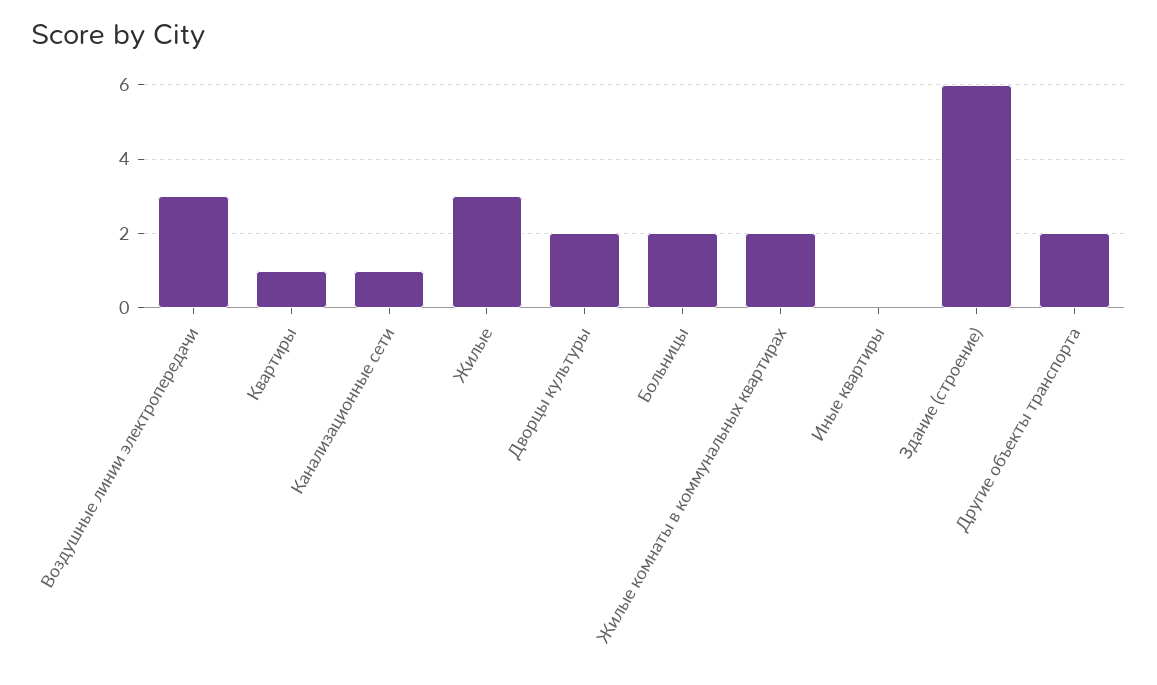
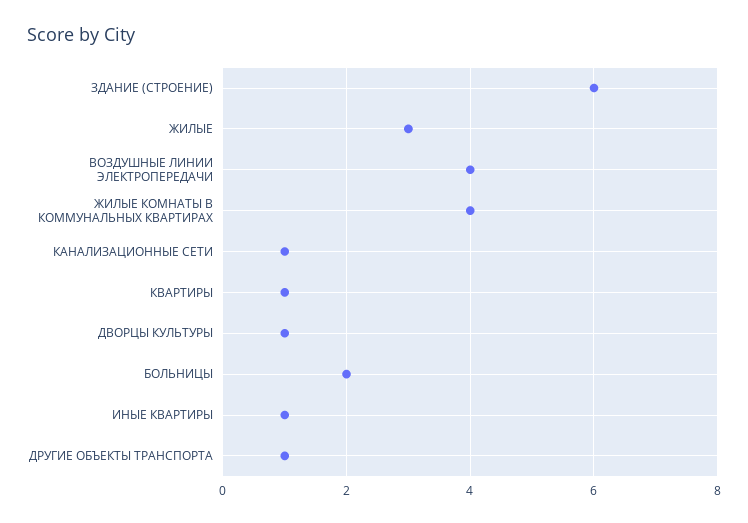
Воздушные линии электропередачи: 3 -> 4
Дворцы культуры: 2 -> 1
Жилые комнаты в коммунальных квартирах: 2 -> 4
Иные квартиры: 0 -> 1
Другие объекты транспорта: 2 -> 1

